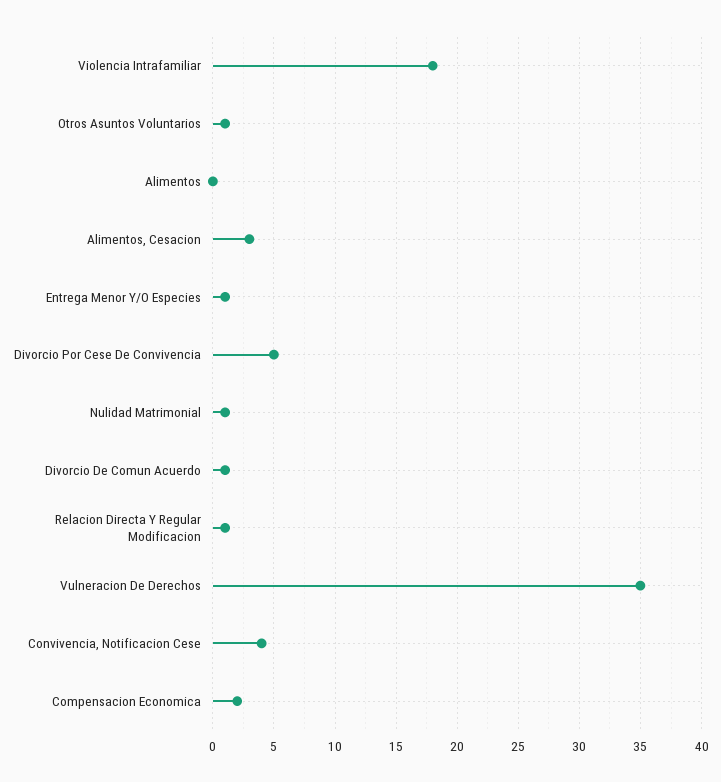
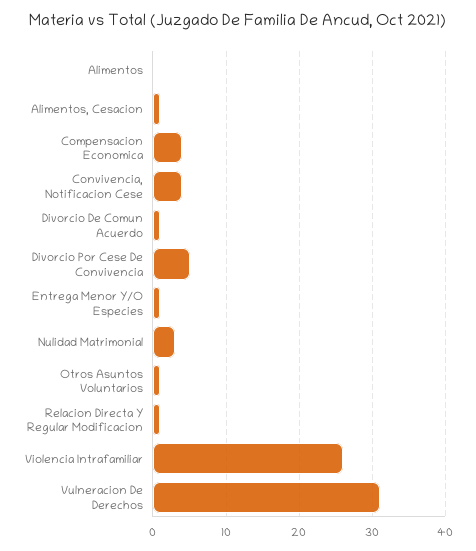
Violencia Intrafamiliar: 18 -> 26
Alimentos, Cesacion: 3 -> 1
Nulidad Matrimonial: 1 -> 3
Vulneracion De Derechos: 35 -> 31
Compensacion Economica: 2 -> 4

